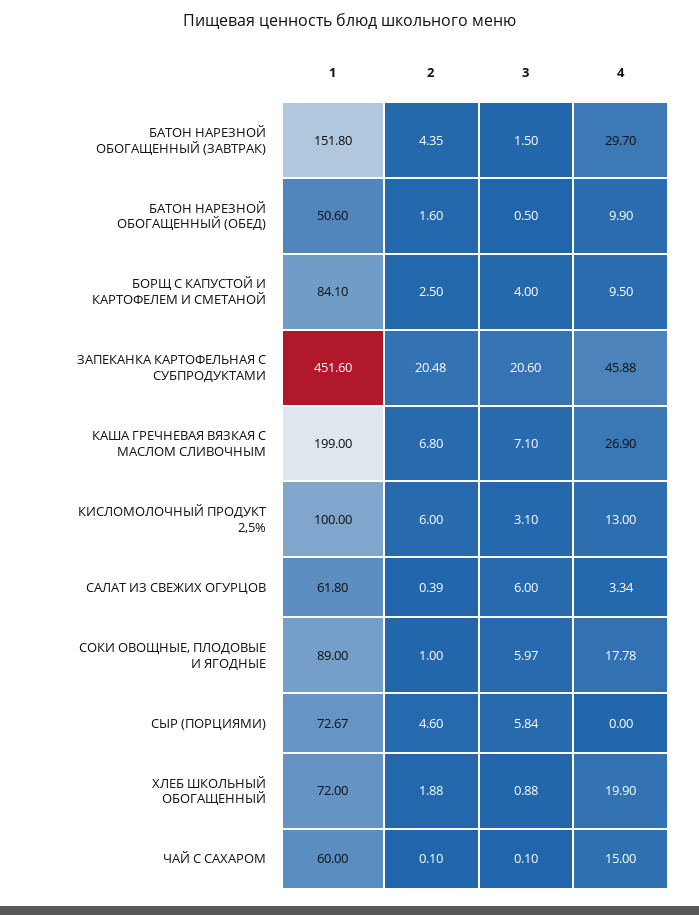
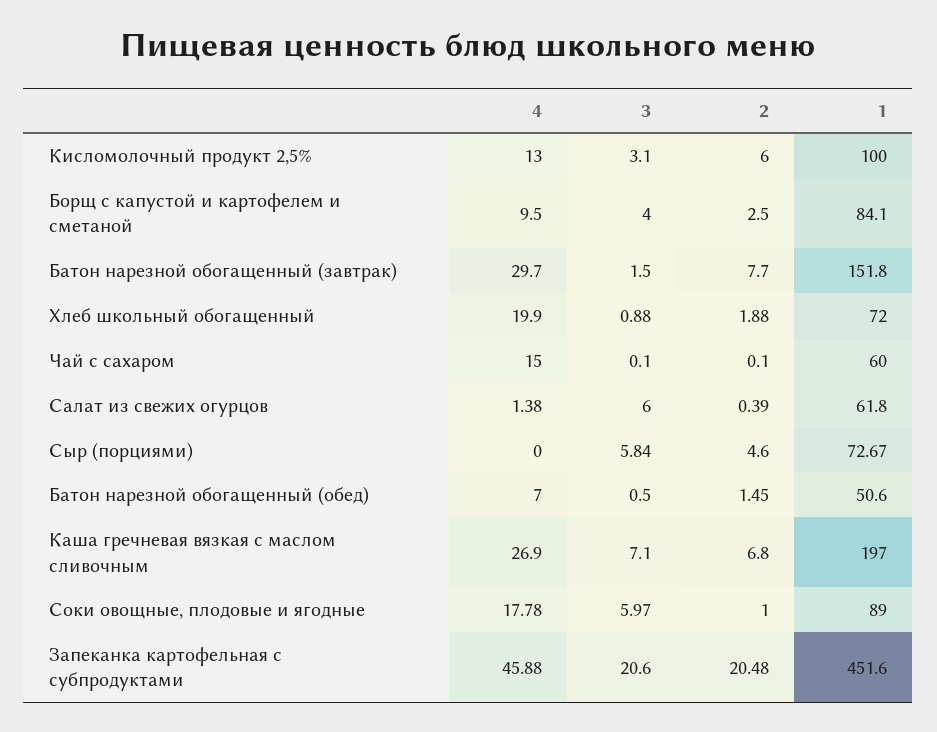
2, БАТОН НАРЕЗНОЙ ОБОГАЩЕННЫЙ (ЗАВТРАК): 4.35 -> 7.7
2, БАТОН НАРЕЗНОЙ ОБОГАЩЕННЫЙ (ОБЕД): 1.6 -> 1.45
4, БАТОН НАРЕЗНОЙ ОБОГАЩЕННЫЙ (ОБЕД): 9.9 -> 7
1, КАША ГРЕЧНЕВАЯ ВЯЗКАЯ С МАСЛОМ СЛИВОЧНЫМ: 199 -> 197
4, САЛАТ ИЗ СВЕЖИХ ОГУРЦОВ: 3.34 -> 1.38

